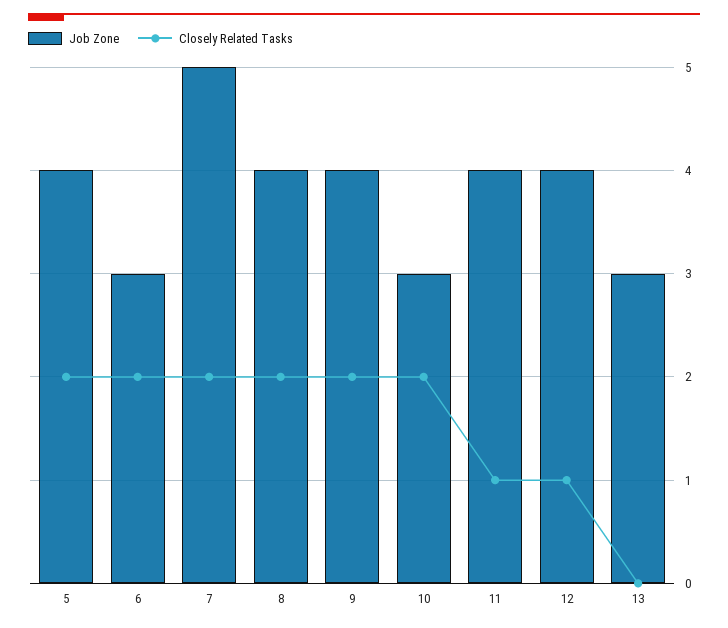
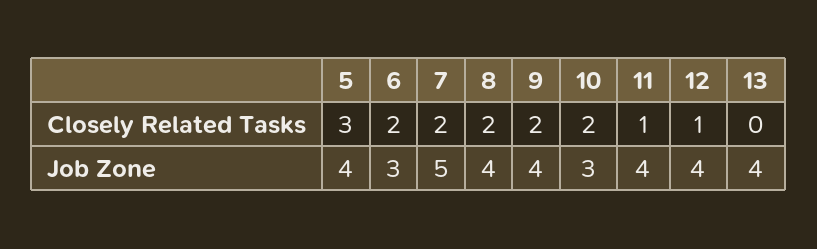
Closely Related Tasks, 5: 2 -> 3
Job Zone, 13: 3 -> 4

